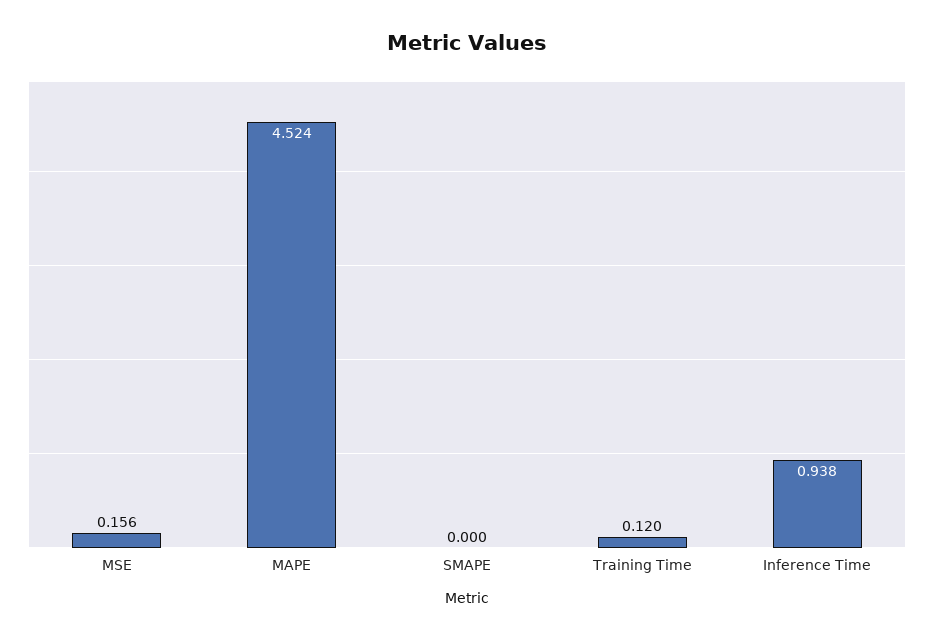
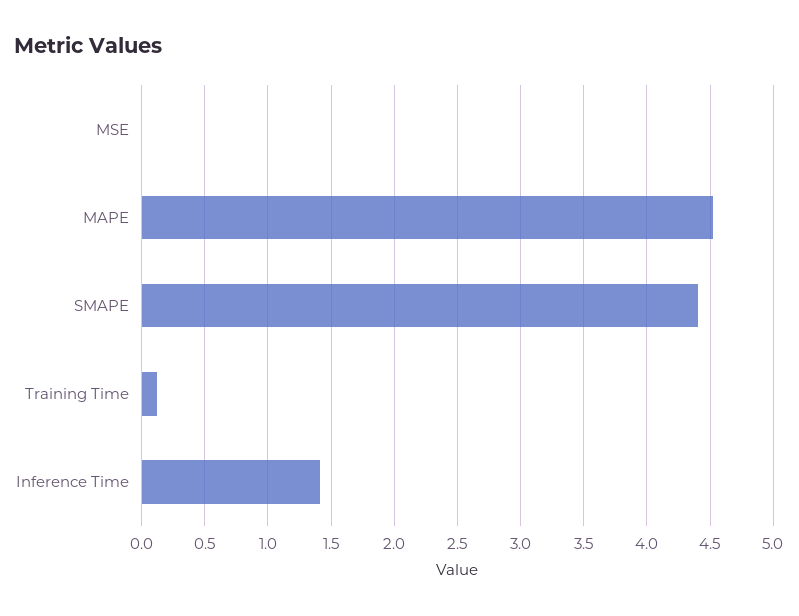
MSE: 0.156 -> 0
SMAPE: 0 -> 4.4
Inference Time: 0.938 -> 1.4

